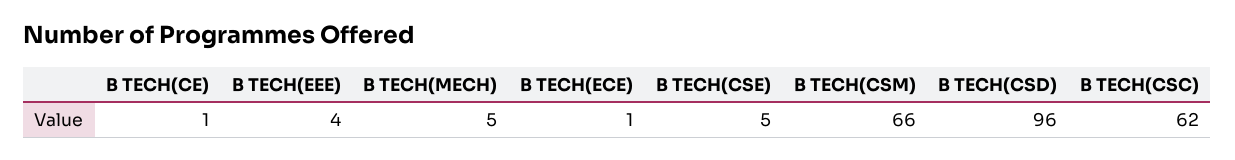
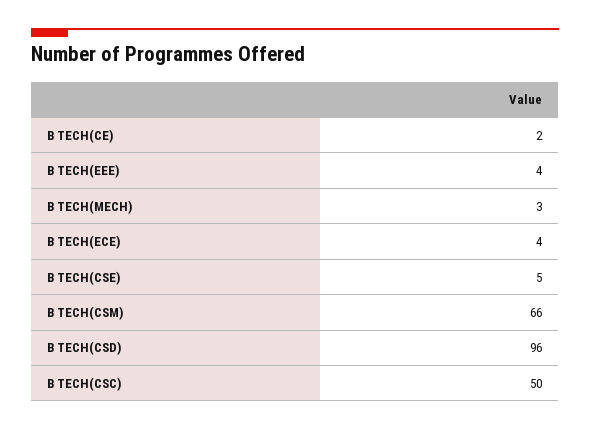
B TECH(CE): 1 -> 2
B TECH(MECH): 5 -> 3
B TECH(ECE): 1 -> 4
B TECH(CSC): 62 -> 50

